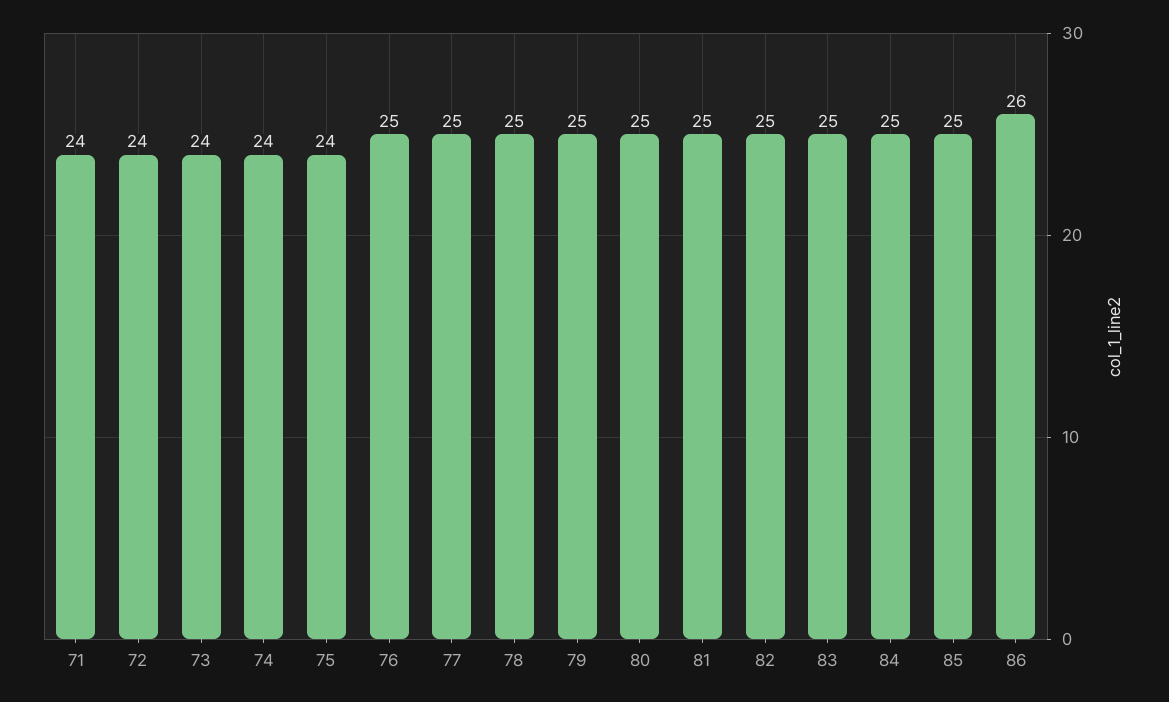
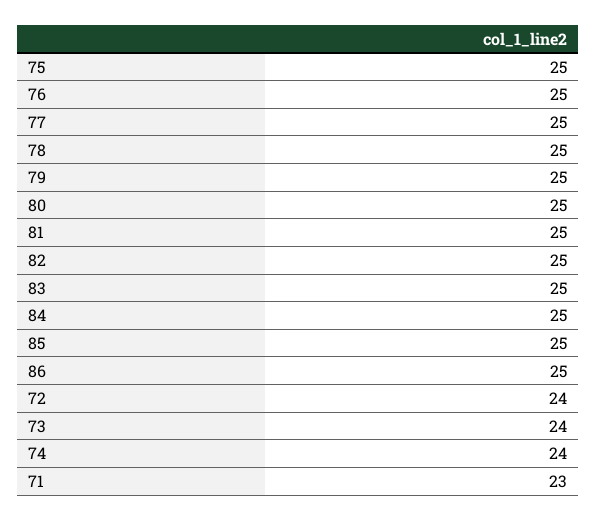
71: 24 -> 23
75: 24 -> 25
86: 26 -> 25

